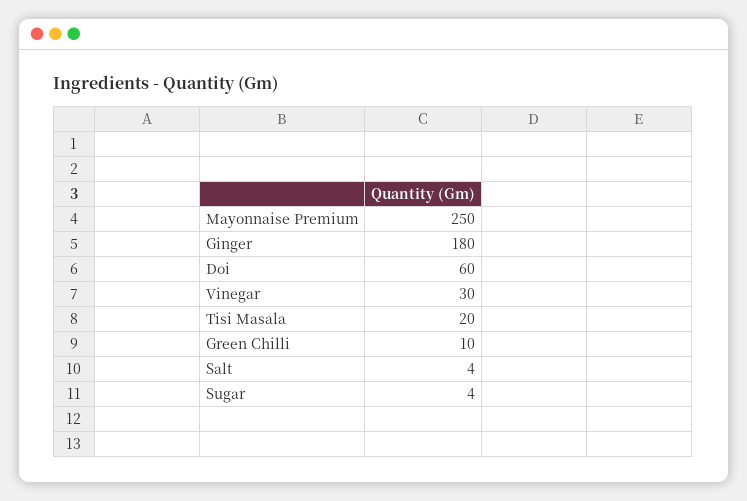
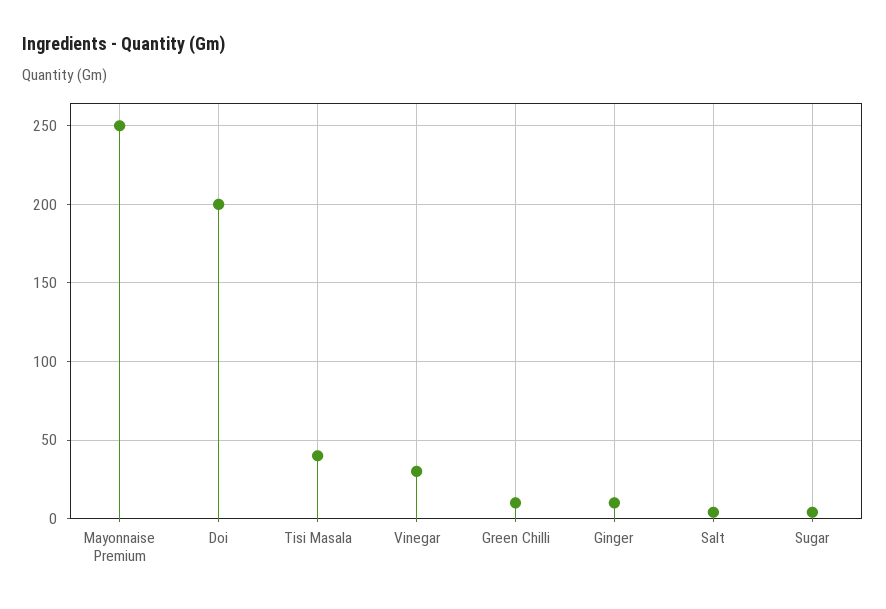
Ginger: 180 -> 10
Doi: 60 -> 200
Tisi Masala: 20 -> 40

